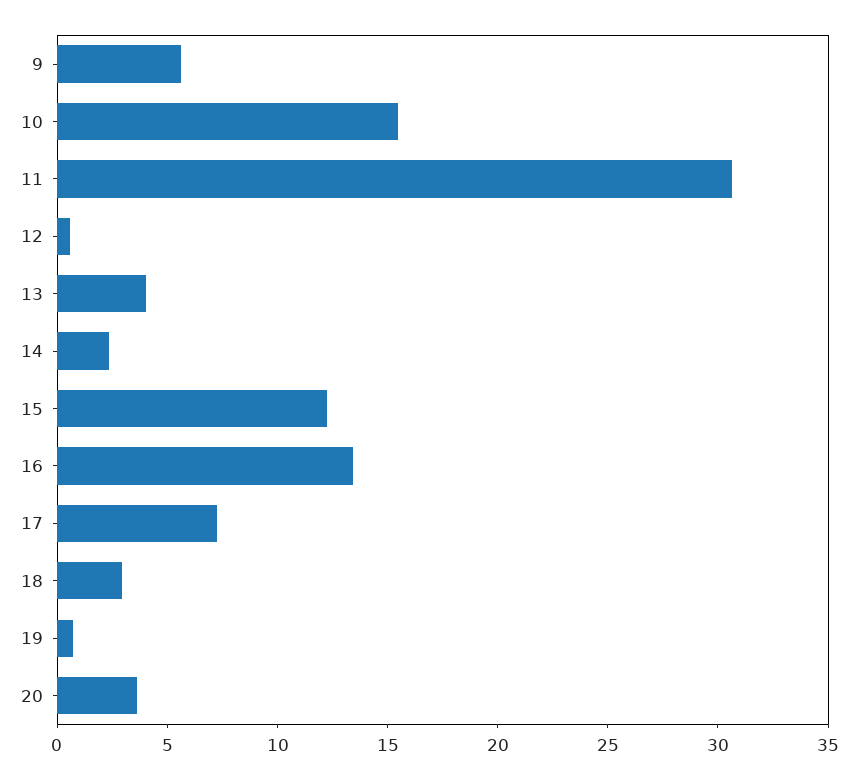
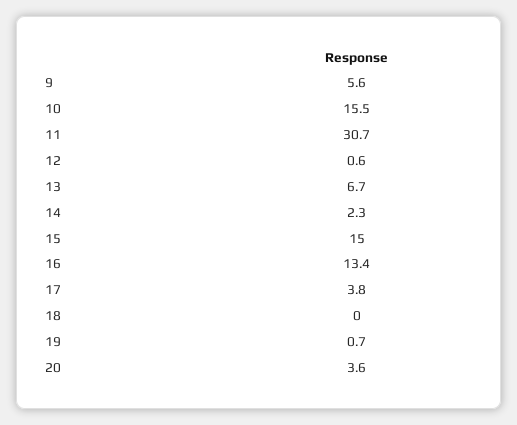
13: 4 -> 6.7
15: 12 -> 15
17: 7 -> 3.8
18: 3 -> 0

